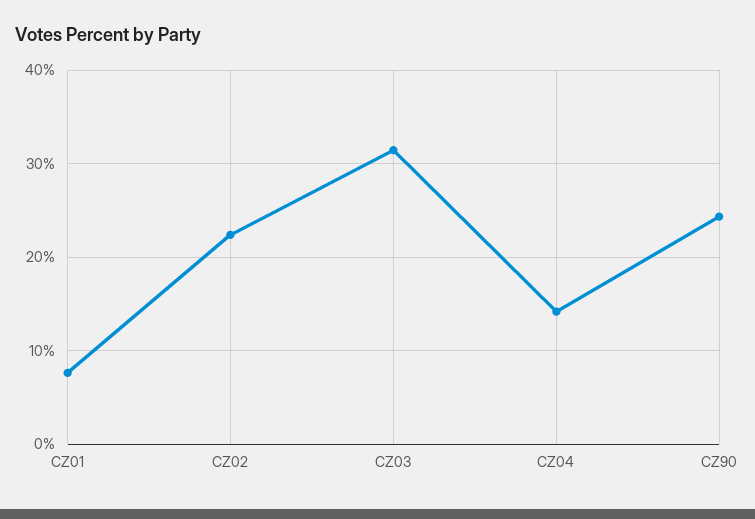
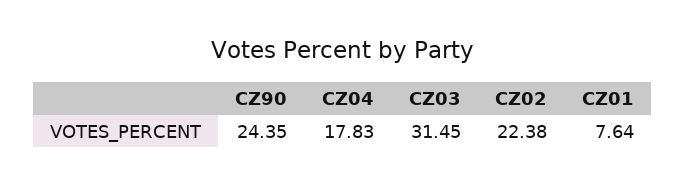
CZ04: 14 -> 17.83

